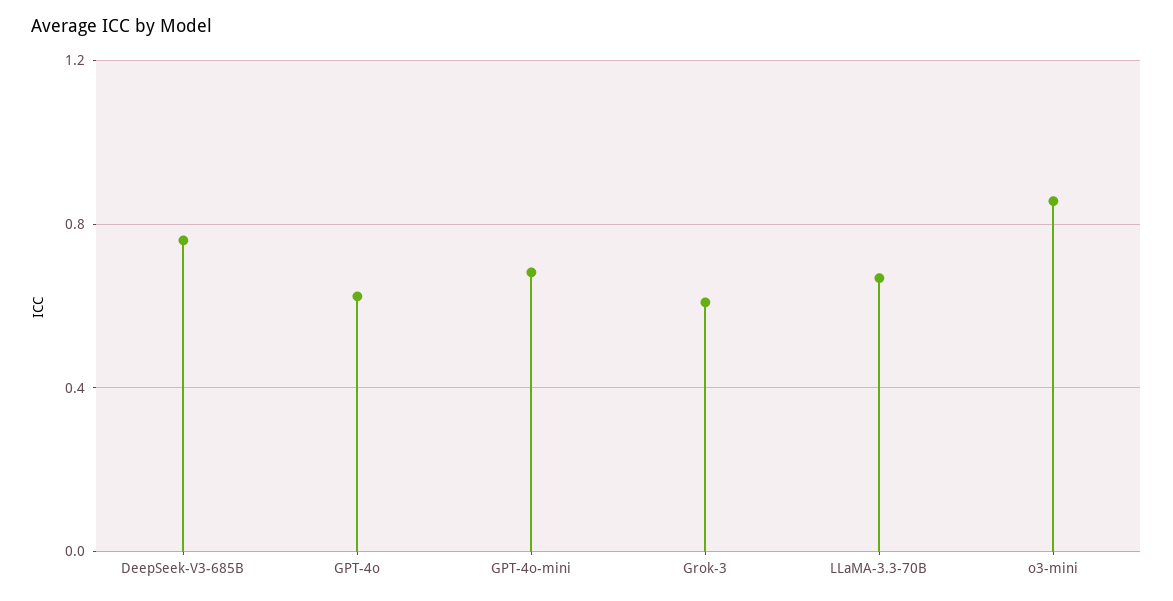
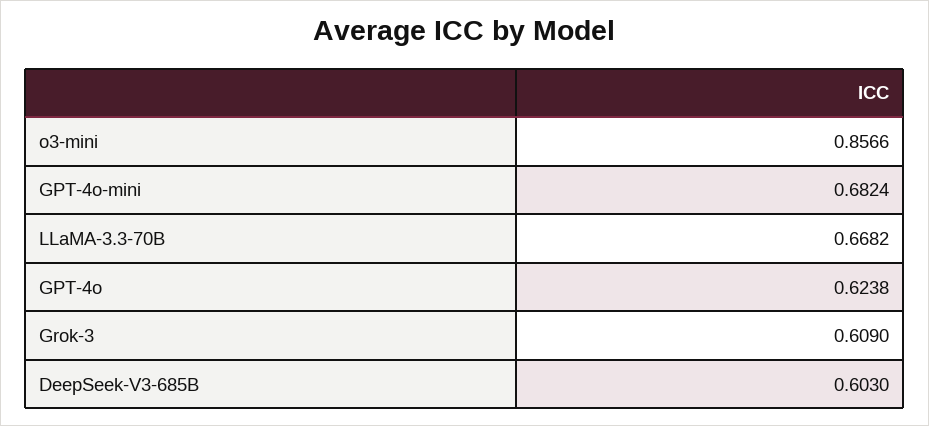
DeepSeek-V3-685B: 0.75 -> 0.603

